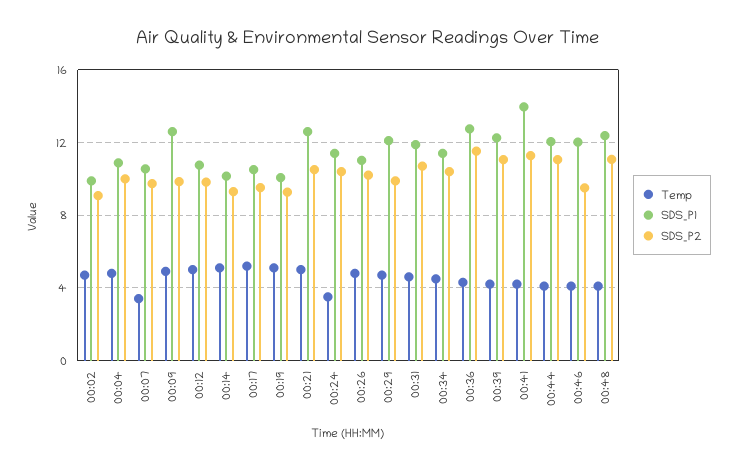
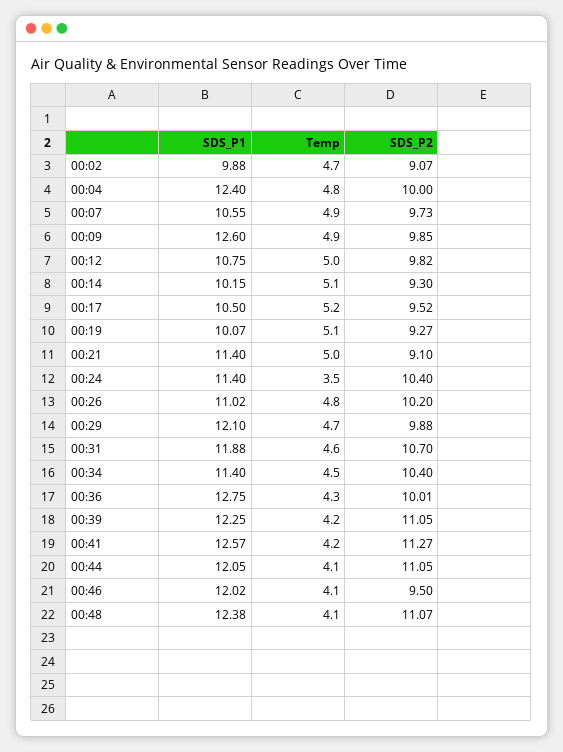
SDS_P1, 00:04: 11 -> 12.4
Temp, 00:07: 3.5 -> 4.9
SDS_P1, 00:21: 12.5 -> 11.4
SDS_P2, 00:21: 10.5 -> 9.1
SDS_P2, 00:36: 11.5 -> 10.01
SDS_P1, 00:41: 14 -> 12.57

